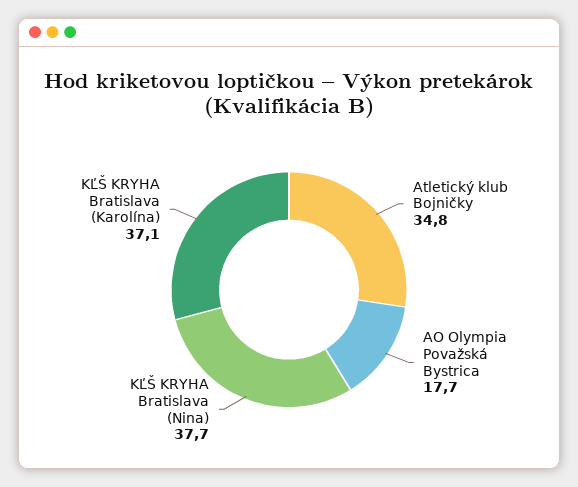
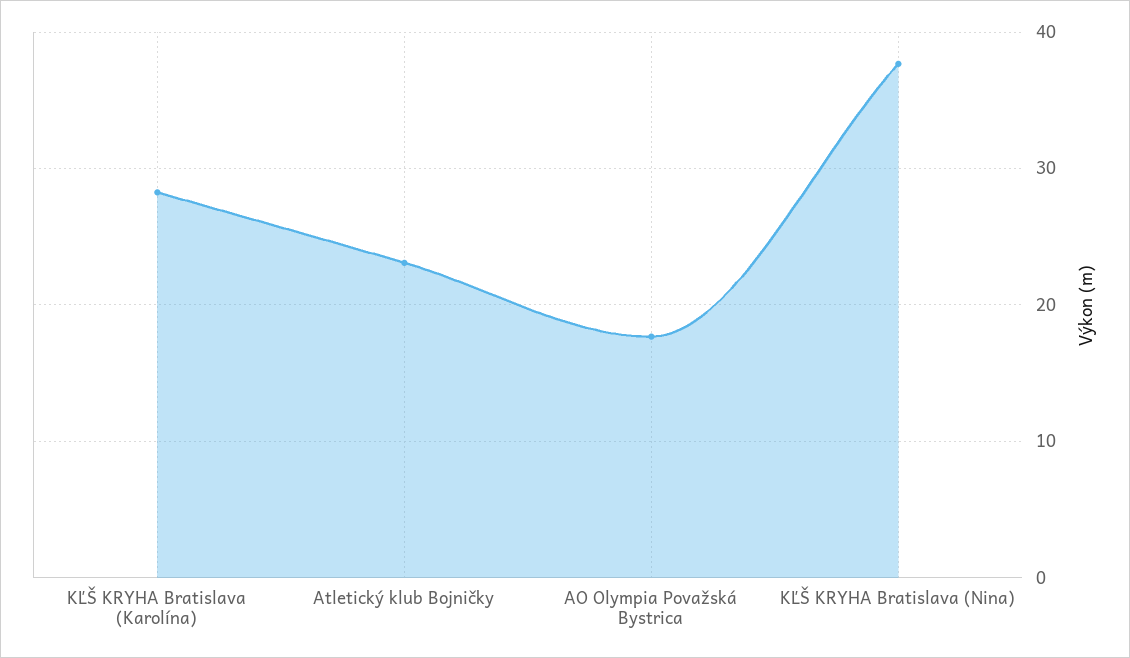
Atletický klub Bojničky: 34.8 -> 23
KĽŠ KRYHA Bratislava (Karolína): 37.1 -> 28

